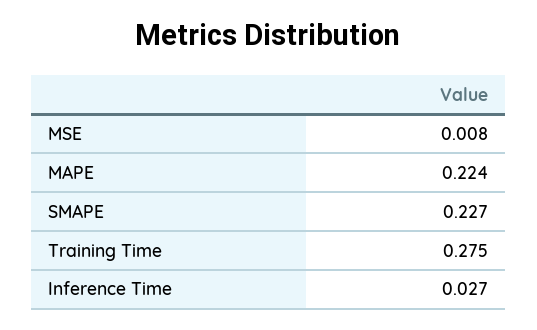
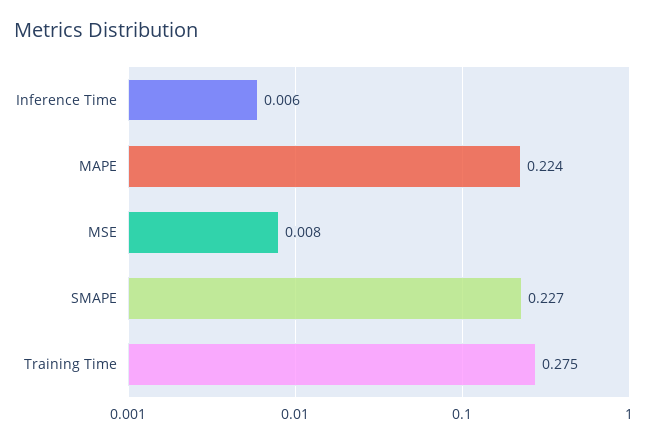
Inference Time: 0.027 -> 0.006

